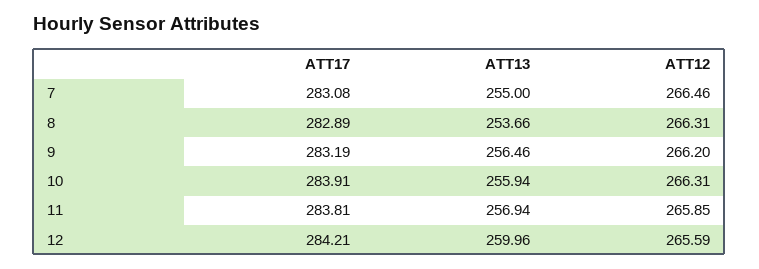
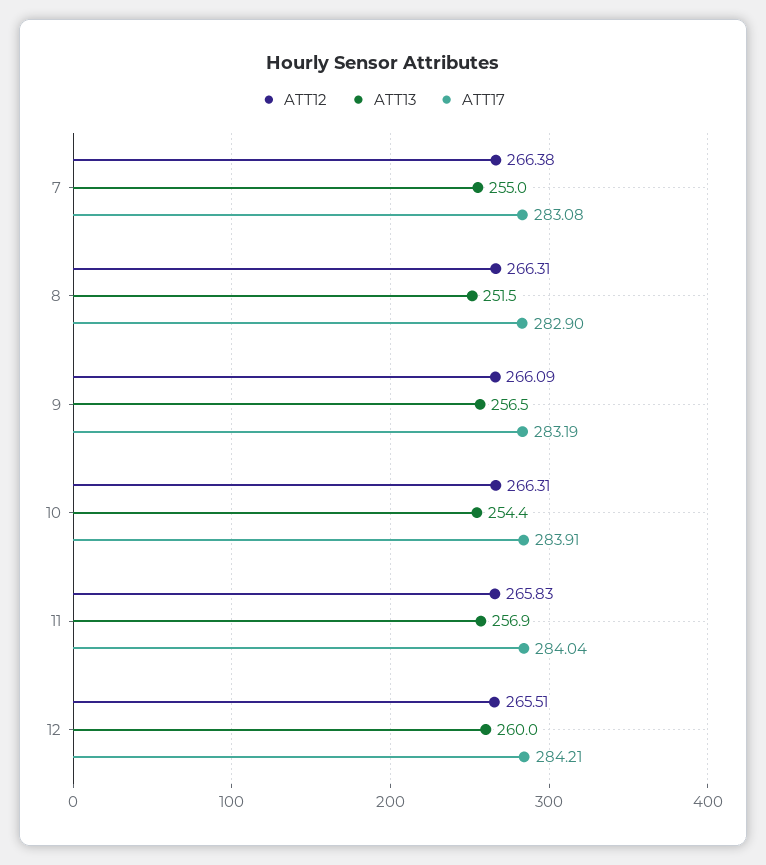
ATT12, 7: 266.46 -> 266.38
ATT17, 8: 282.89 -> 282.9
ATT13, 8: 253.66 -> 251.5
ATT12, 9: 266.2 -> 266.09
ATT13, 10: 255.94 -> 254.4
ATT17, 11: 283.81 -> 284.04
ATT12, 11: 265.85 -> 265.83
ATT12, 12: 265.59 -> 265.51

